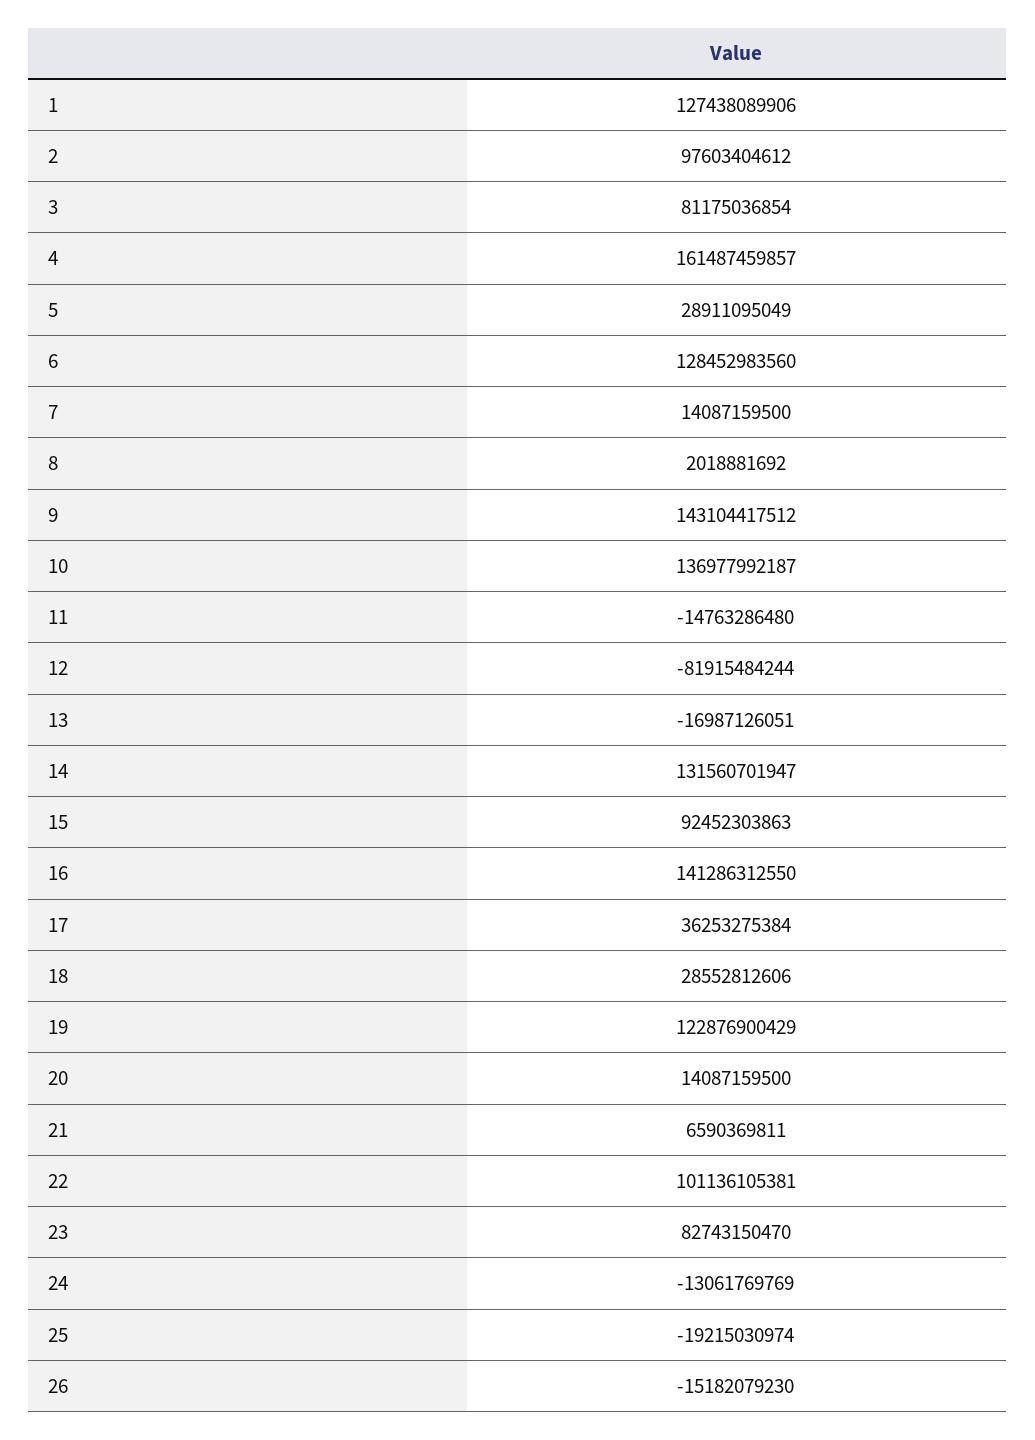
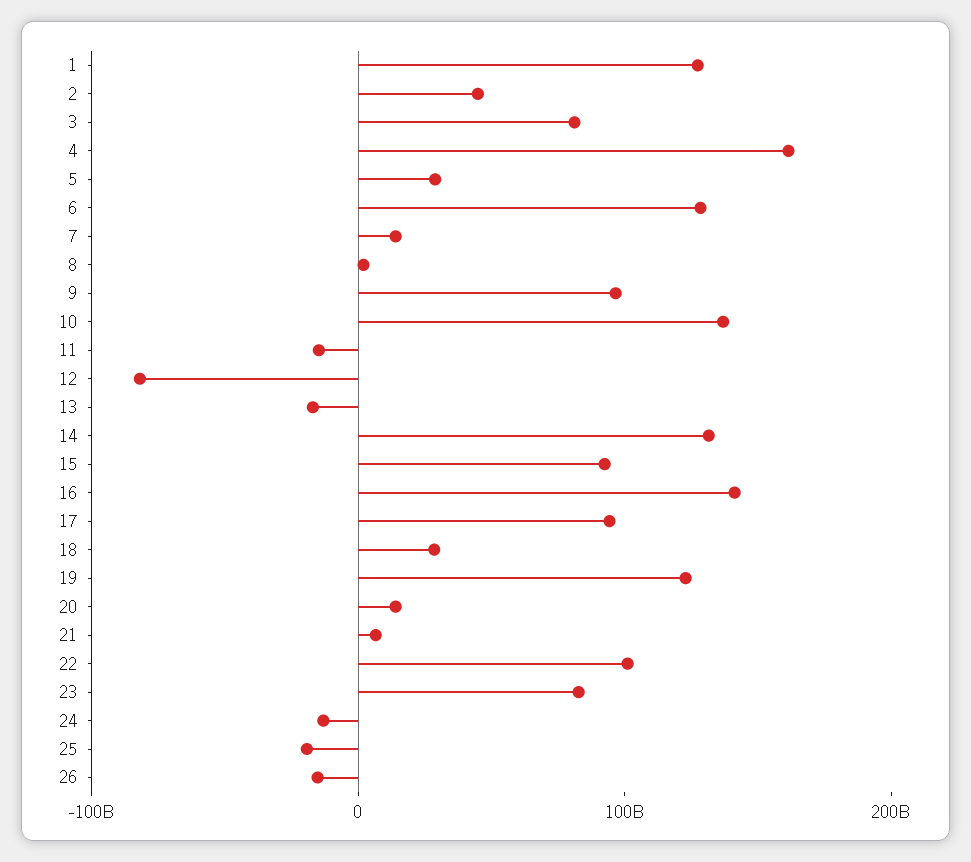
2: 97603404612 -> 40000000000
9: 143104417512 -> 100000000000
17: 36253275384 -> 100000000000

